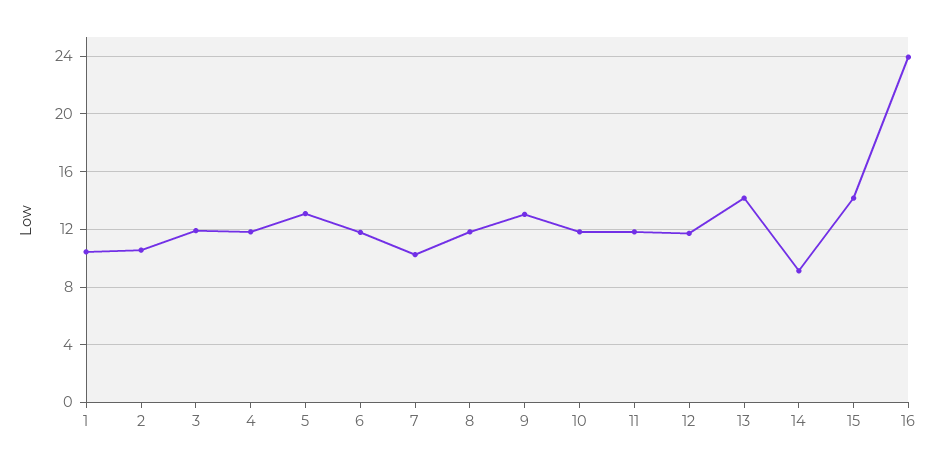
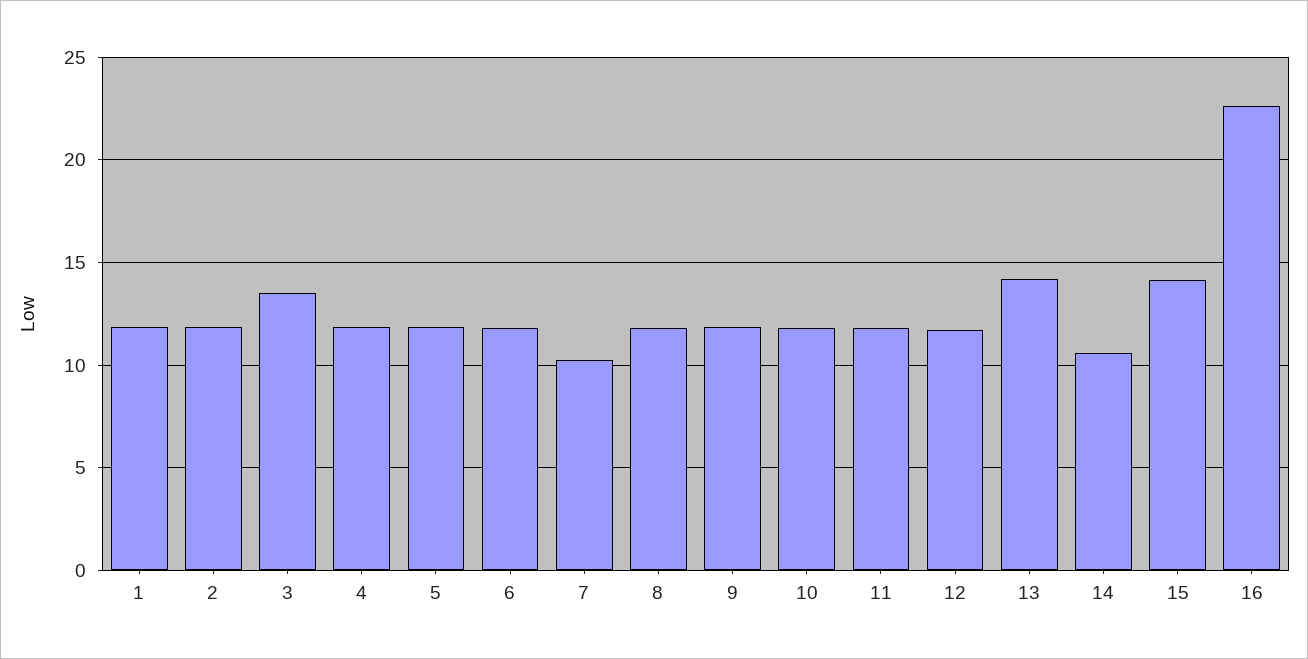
1: 10.5 -> 12
2: 10.5 -> 12
3: 12 -> 13.5
5: 13 -> 12
9: 13 -> 12
14: 9 -> 10.5
16: 24 -> 22.5

